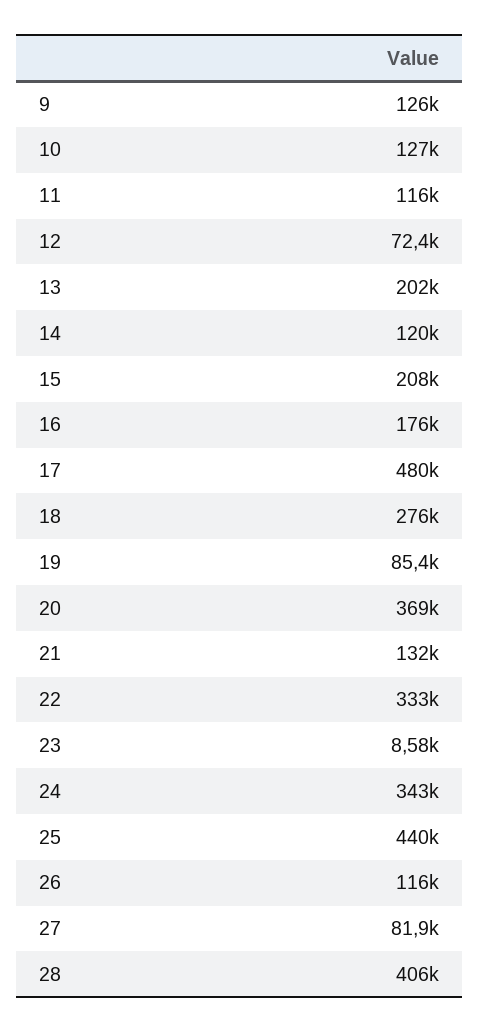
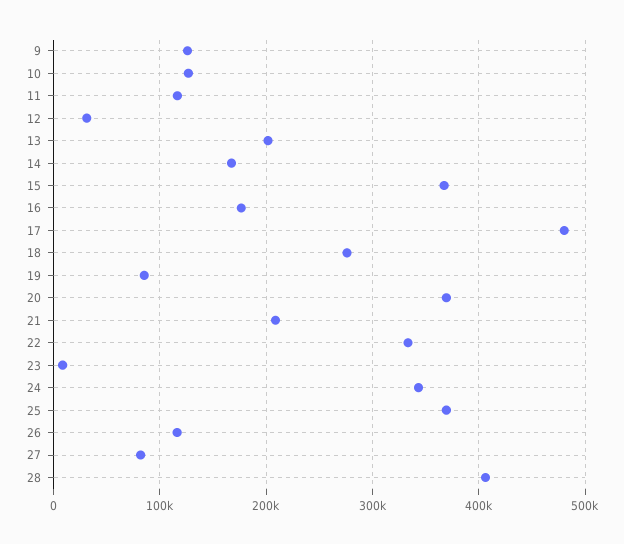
12: 72400 -> 30000
14: 120000 -> 170000
15: 208000 -> 370000
21: 132000 -> 210000
25: 440000 -> 370000

